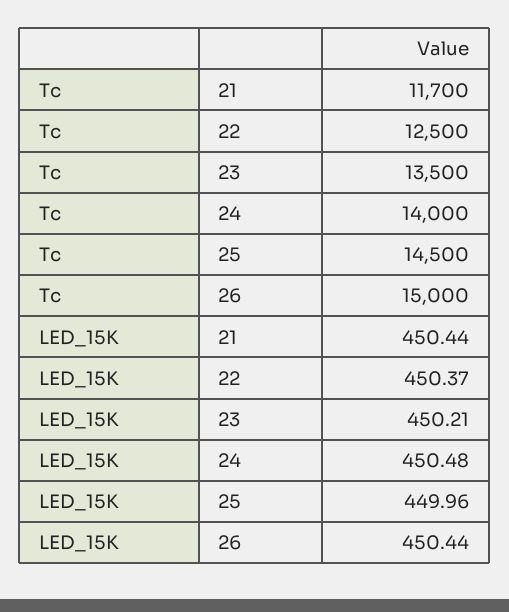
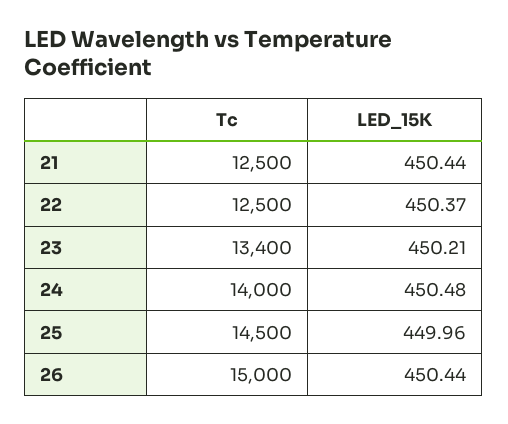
Tc, 21: 11700 -> 12500
Tc, 23: 13500 -> 13400

